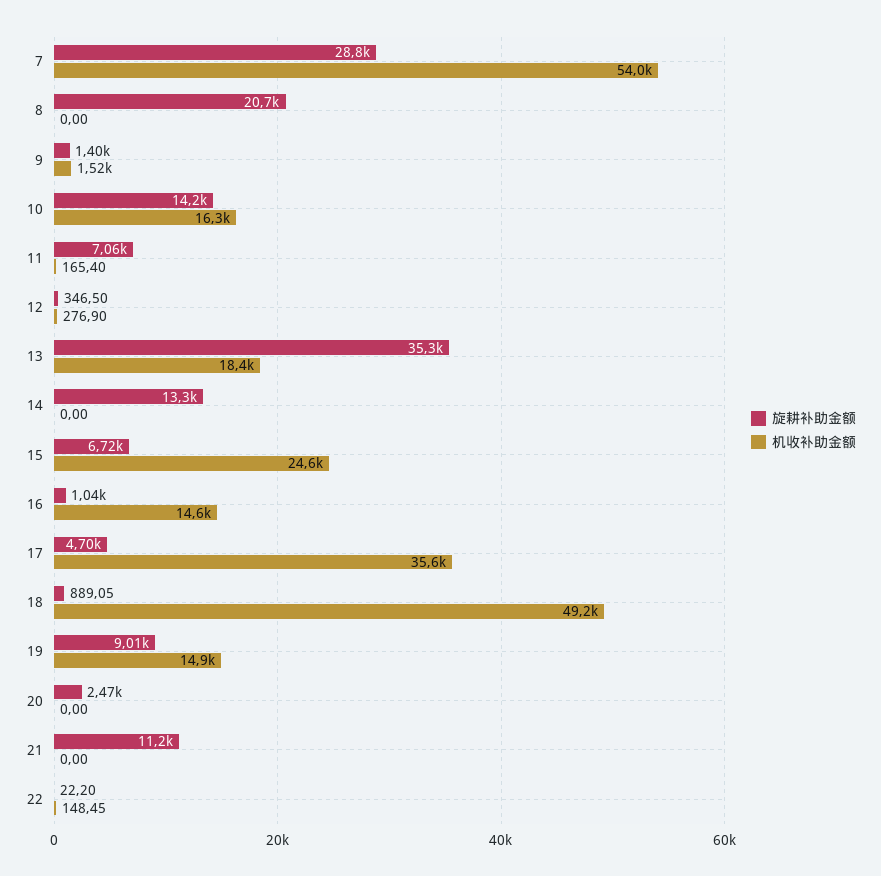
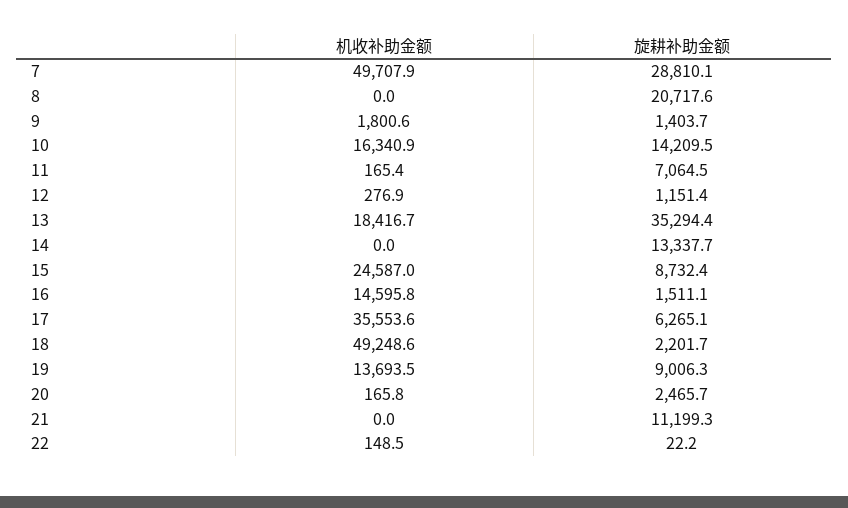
机收补助金额, 7: 54000 -> 49707.9
机收补助金额, 9: 1520 -> 1800.6
旋耕补助金额, 12: 346.5 -> 1151.4
旋耕补助金额, 15: 6720 -> 8732.4
旋耕补助金额, 16: 1040 -> 1511.1
旋耕补助金额, 17: 4700 -> 6265.1
旋耕补助金额, 18: 889.05 -> 2201.7
机收补助金额, 19: 14900 -> 13693.5
机收补助金额, 20: 0 -> 165.8

